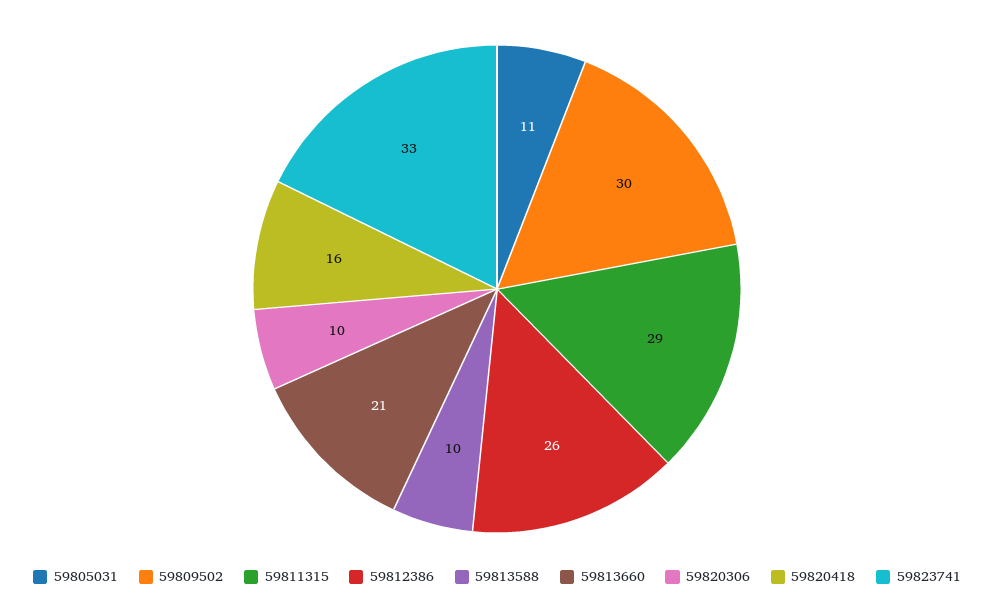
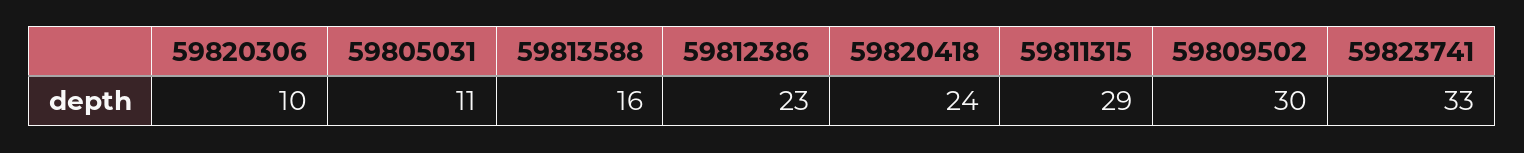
59812386: 26 -> 23
59813588: 10 -> 16
59813660: 21 -> none
59820418: 16 -> 24

